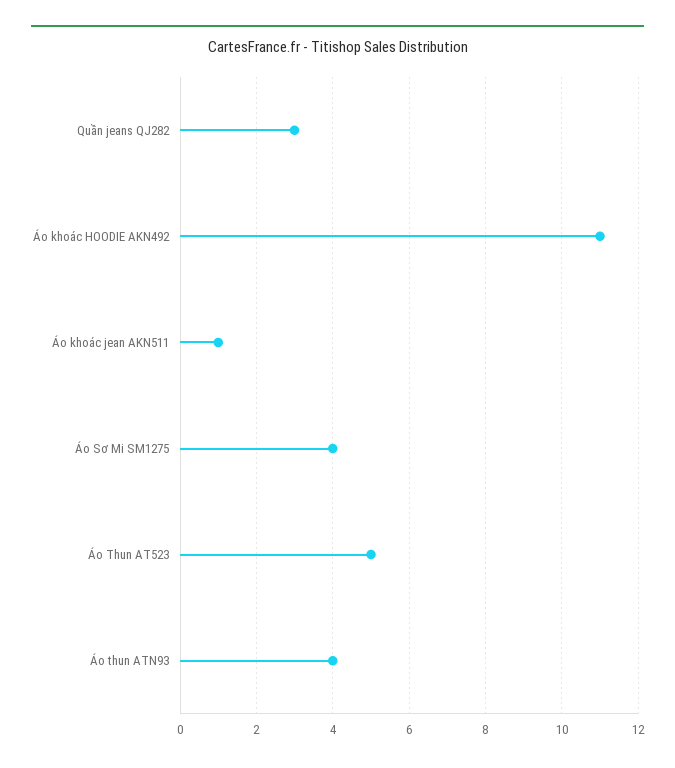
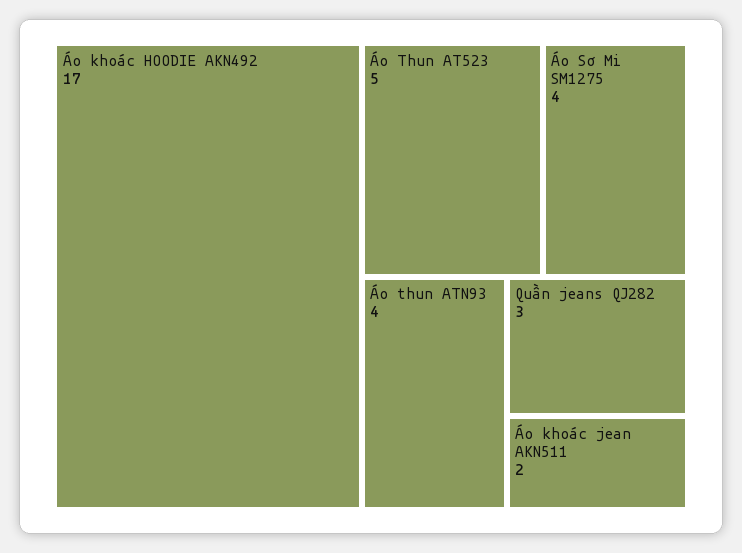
Áo khoác HOODIE AKN492: 11 -> 17
Áo khoác jean AKN511: 1 -> 2

